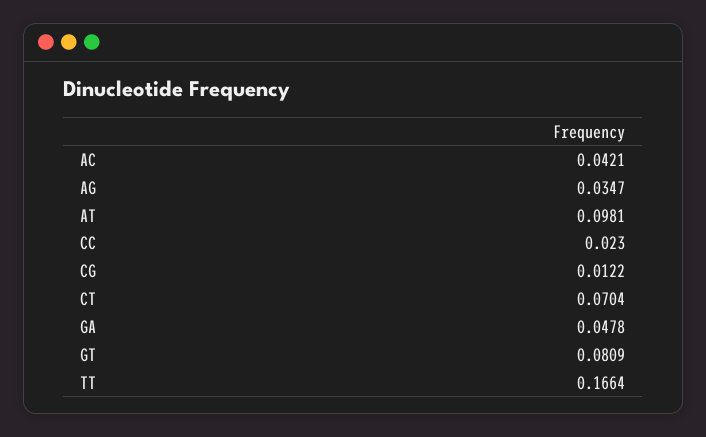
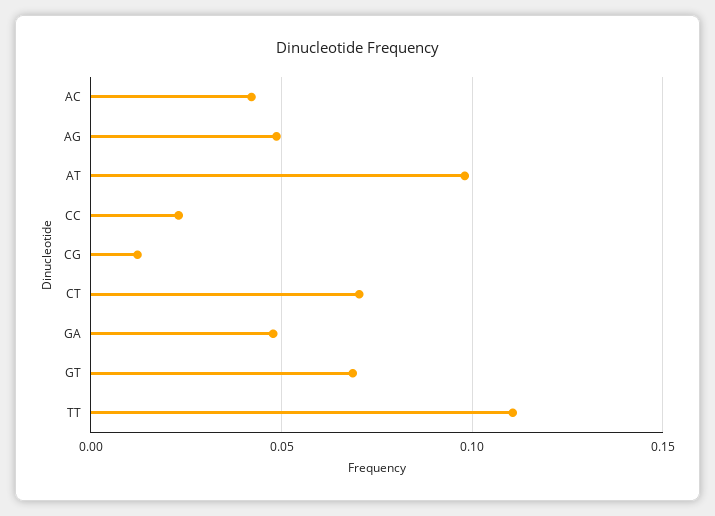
AG: 0.0347 -> 0.05
GT: 0.0809 -> 0.07
TT: 0.1664 -> 0.11

